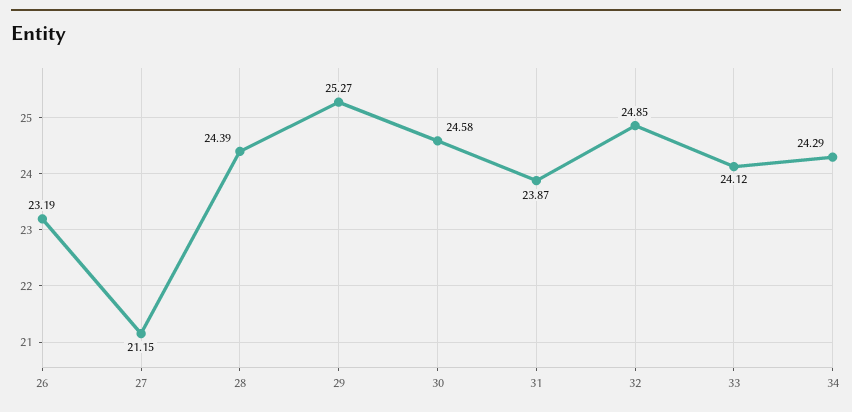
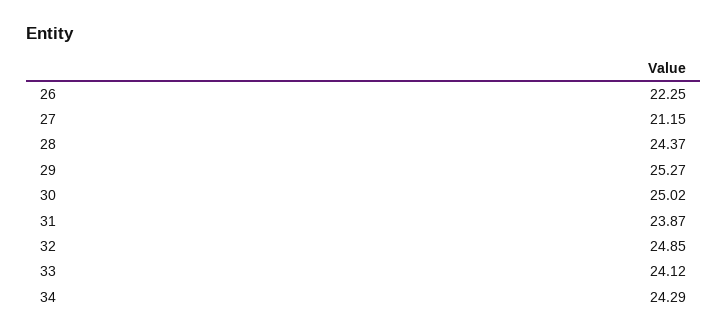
26: 23.19 -> 22.25
28: 24.39 -> 24.37
30: 24.58 -> 25.02

